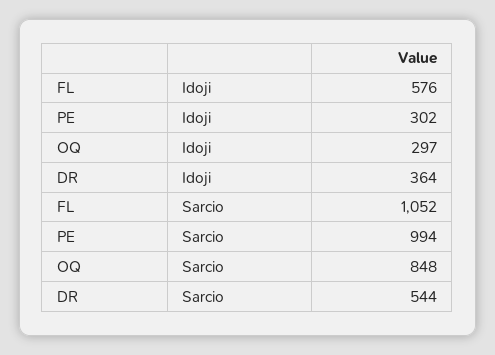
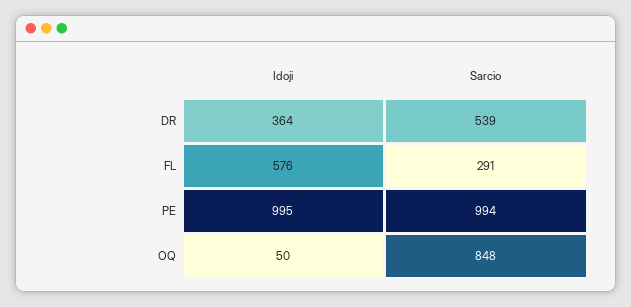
PE, Idoji: 302 -> 995
OQ, Idoji: 297 -> 50
FL, Sarcio: 1052 -> 291
DR, Sarcio: 544 -> 539

